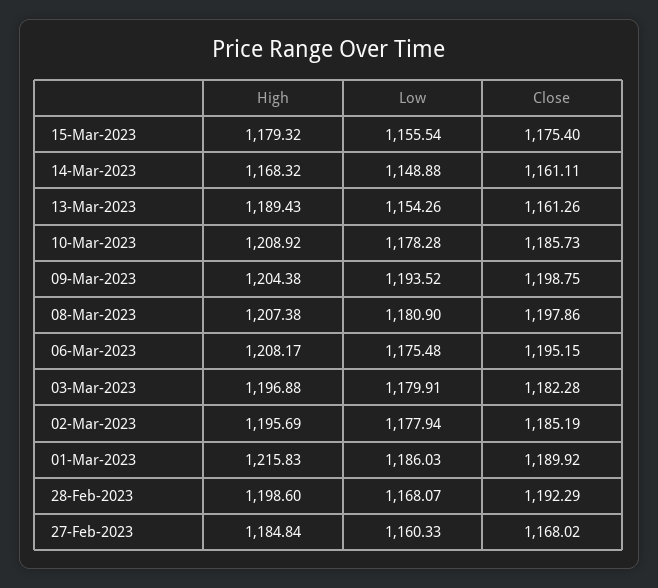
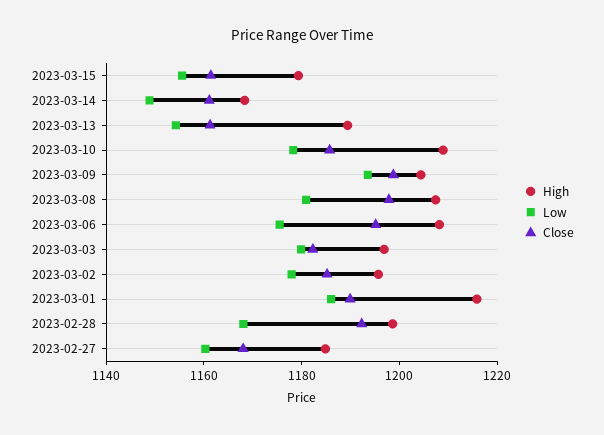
Close, 15-Mar-2023: 1175.4 -> 1160

